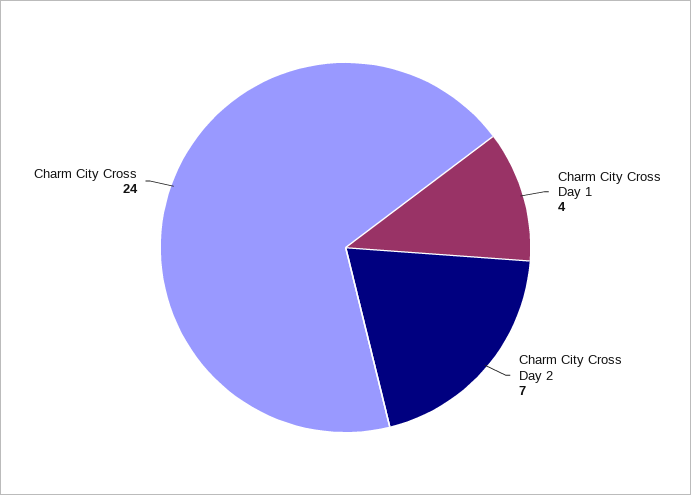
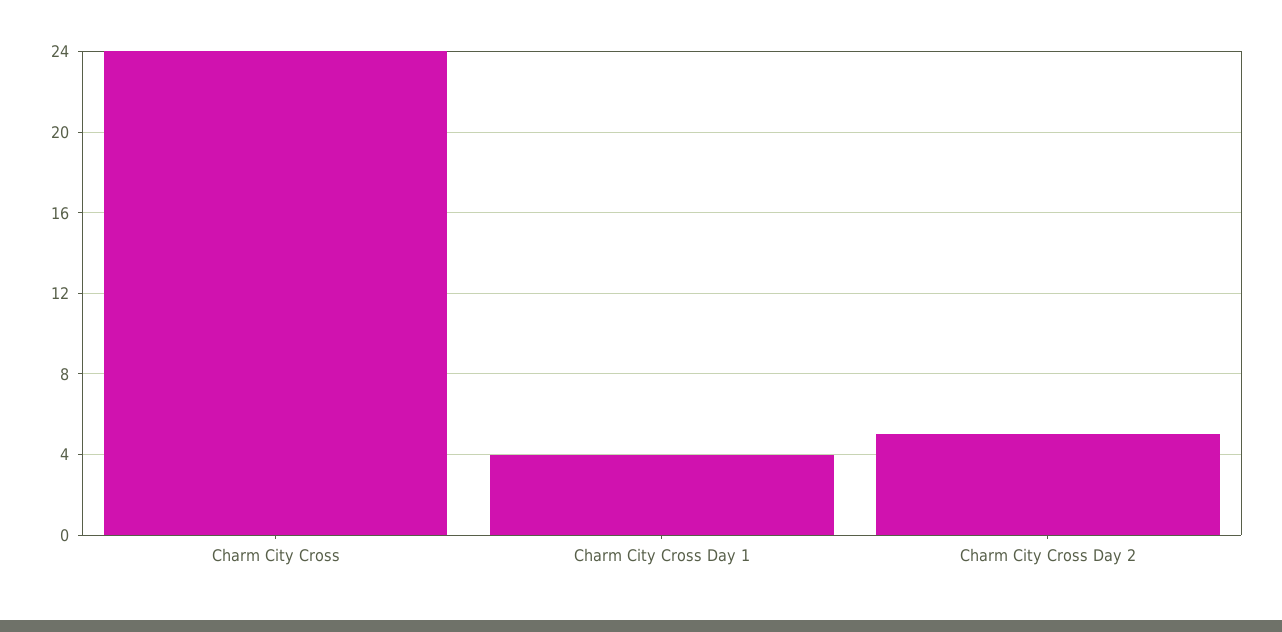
Charm City Cross Day 2: 7 -> 5

